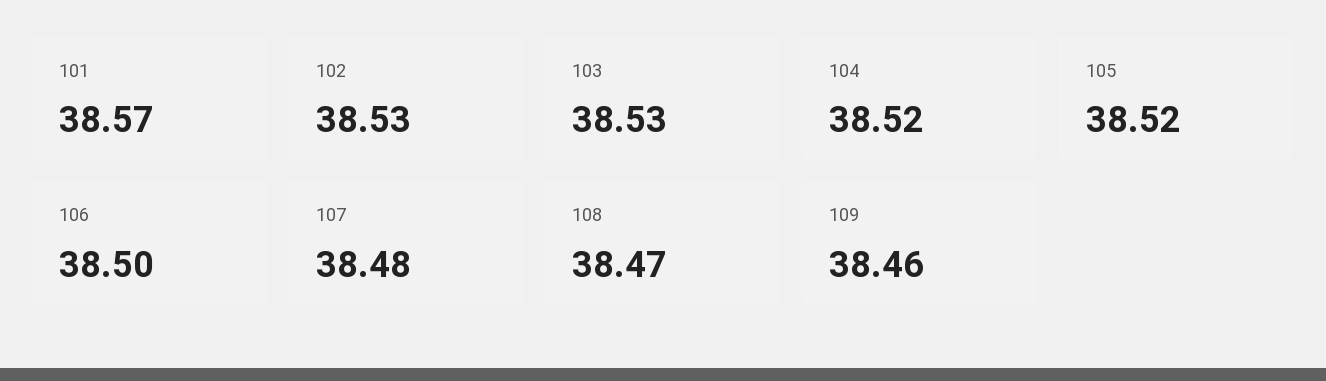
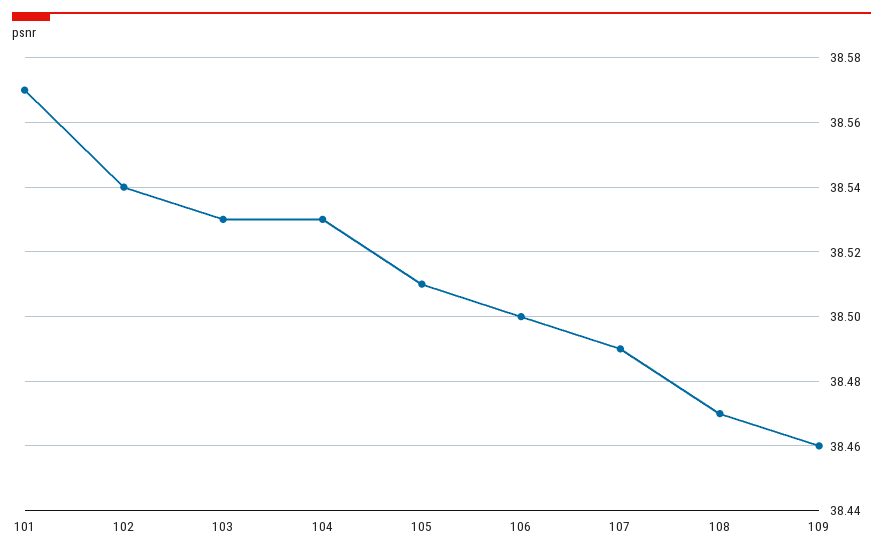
102: 38.53 -> 38.54
104: 38.52 -> 38.53
105: 38.52 -> 38.51
107: 38.48 -> 38.49

